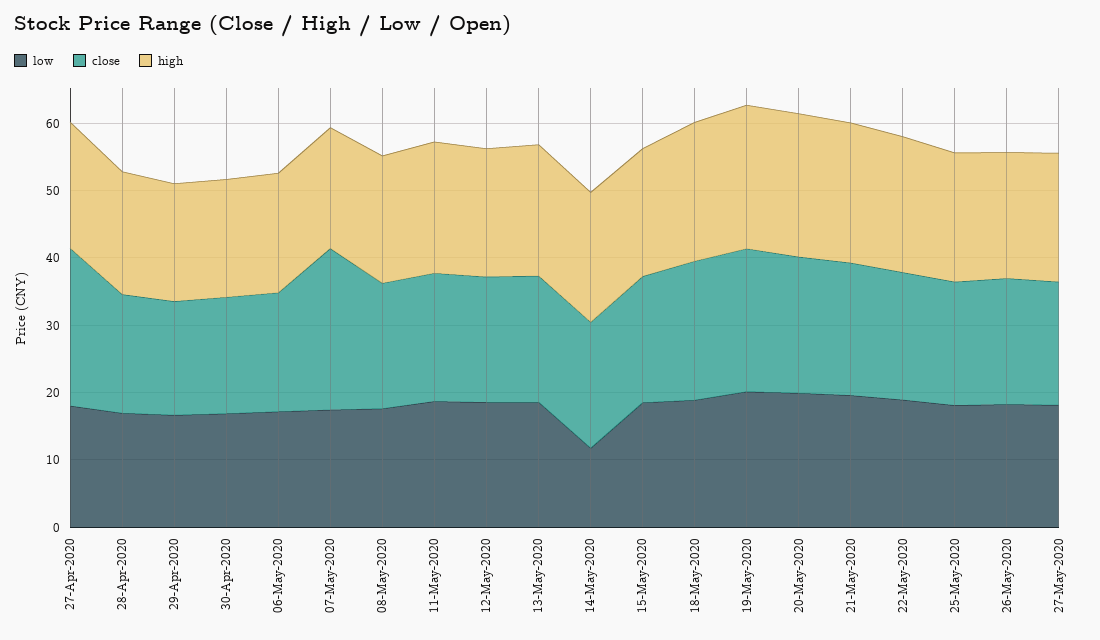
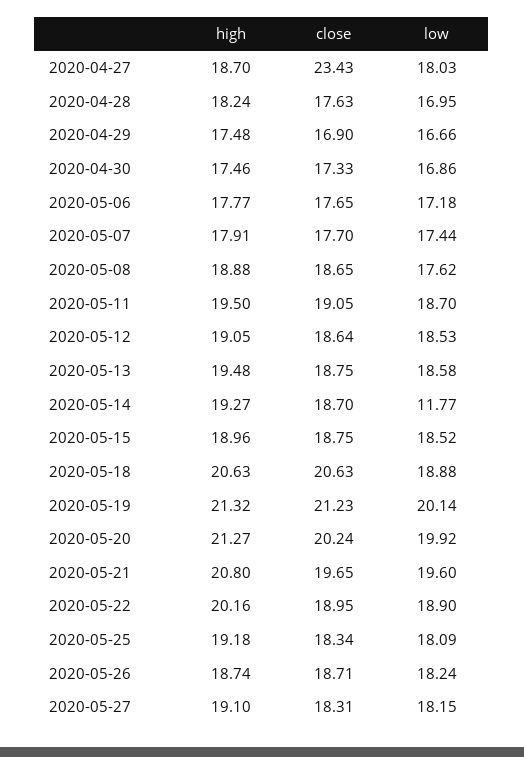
close, 07-May-2020: 24 -> 17.7

